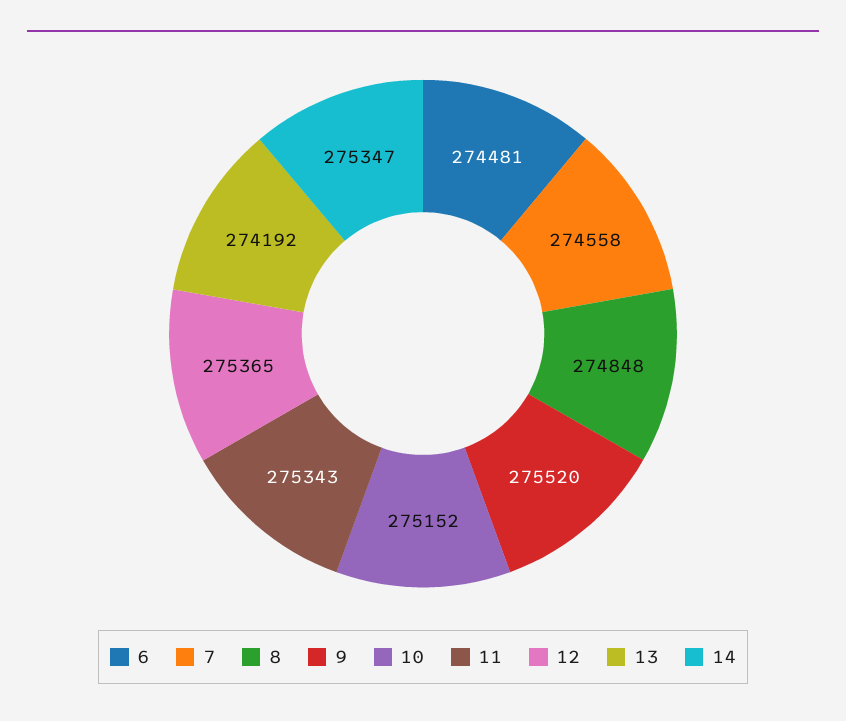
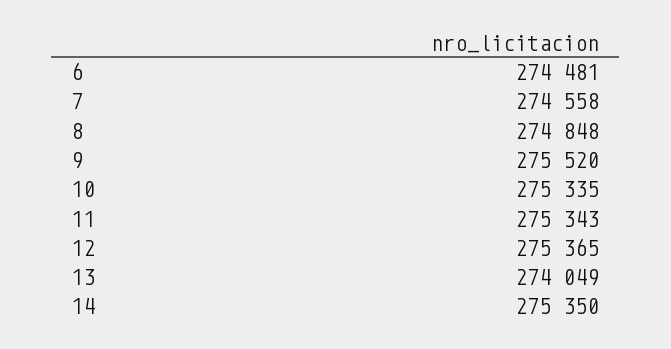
10: 275152 -> 275335
13: 274192 -> 274049
14: 275347 -> 275350

